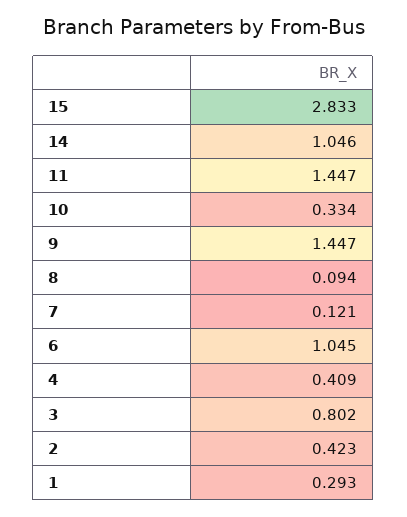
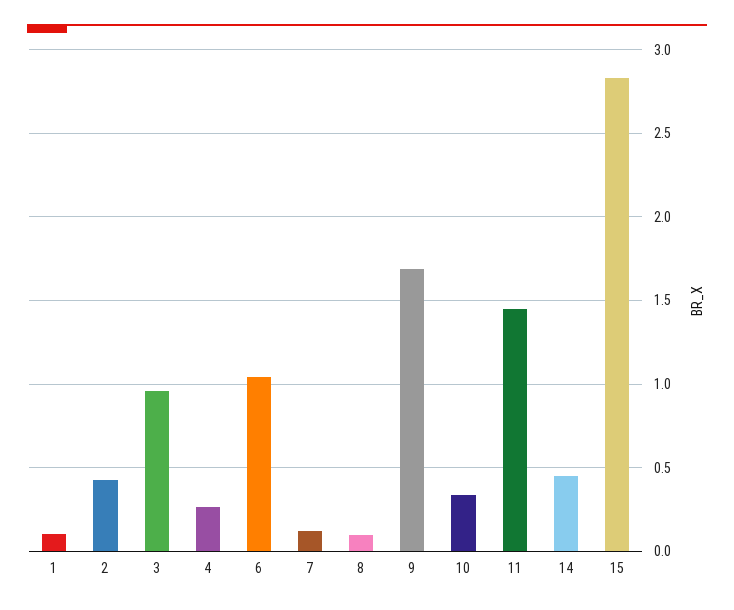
14: 1.046 -> 0.45
9: 1.447 -> 1.7
4: 0.409 -> 0.25
3: 0.802 -> 0.95
1: 0.293 -> 0.1

